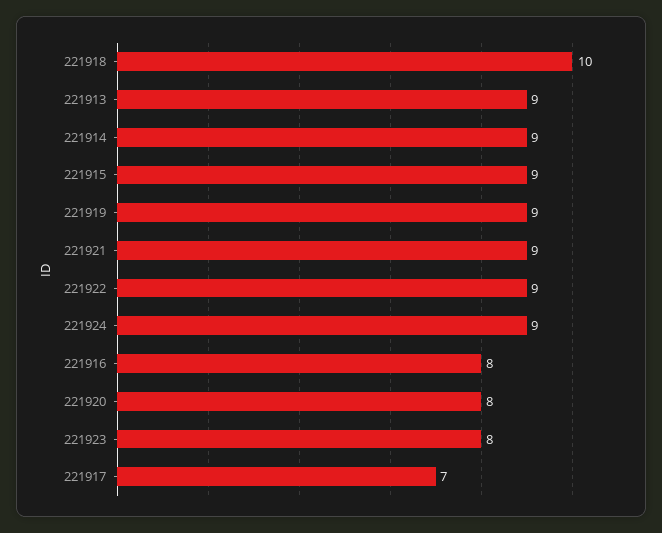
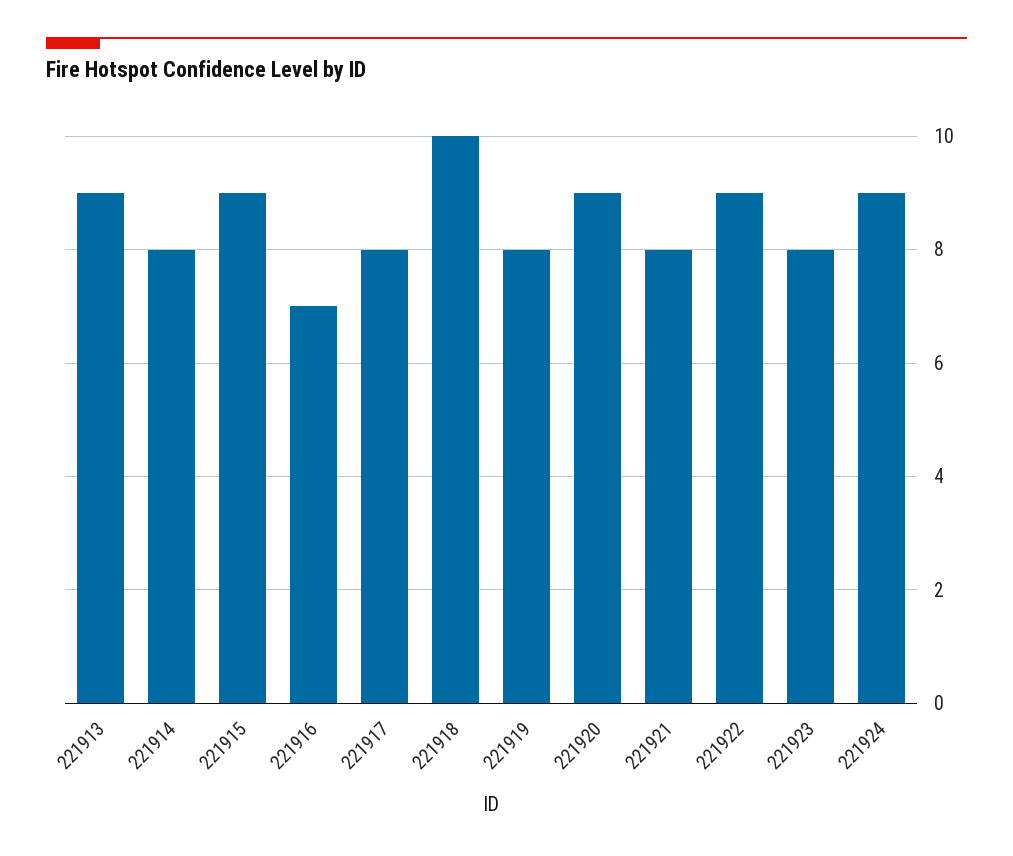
221914: 9 -> 8
221919: 9 -> 8
221921: 9 -> 8
221916: 8 -> 7
221920: 8 -> 9
221917: 7 -> 8

